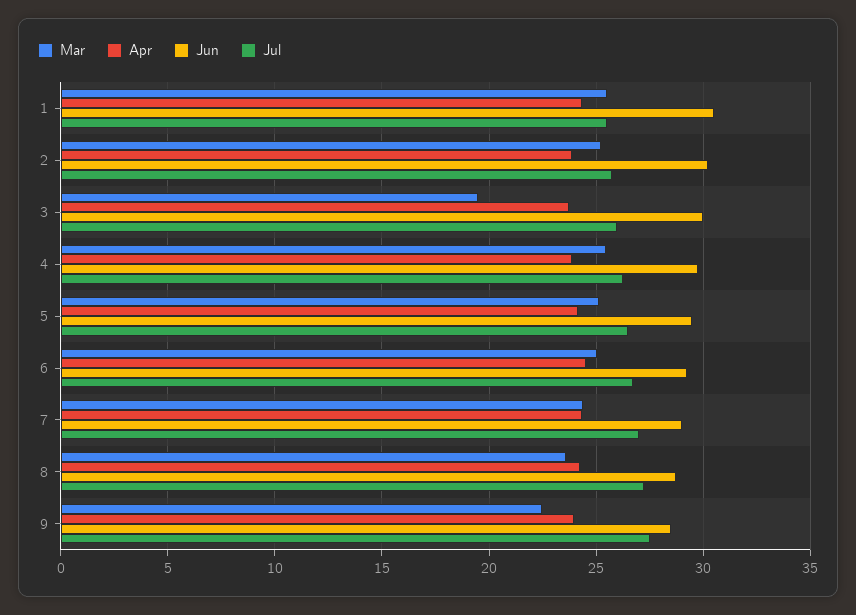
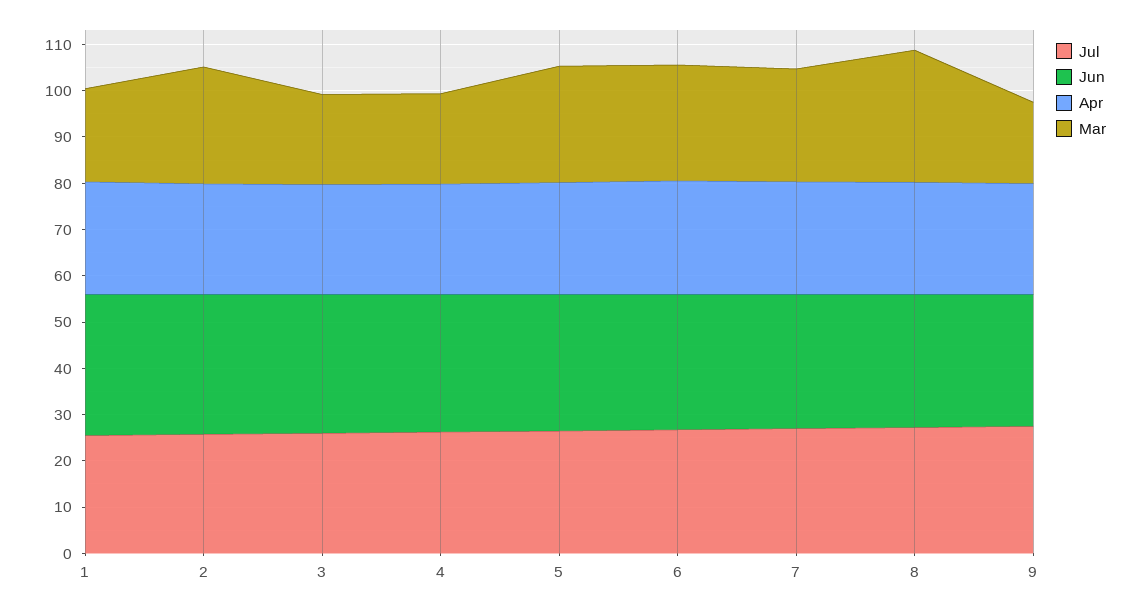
Mar, 1: 25.5 -> 20
Mar, 4: 25.5 -> 20
Mar, 8: 23.5 -> 28
Mar, 9: 22.5 -> 18

